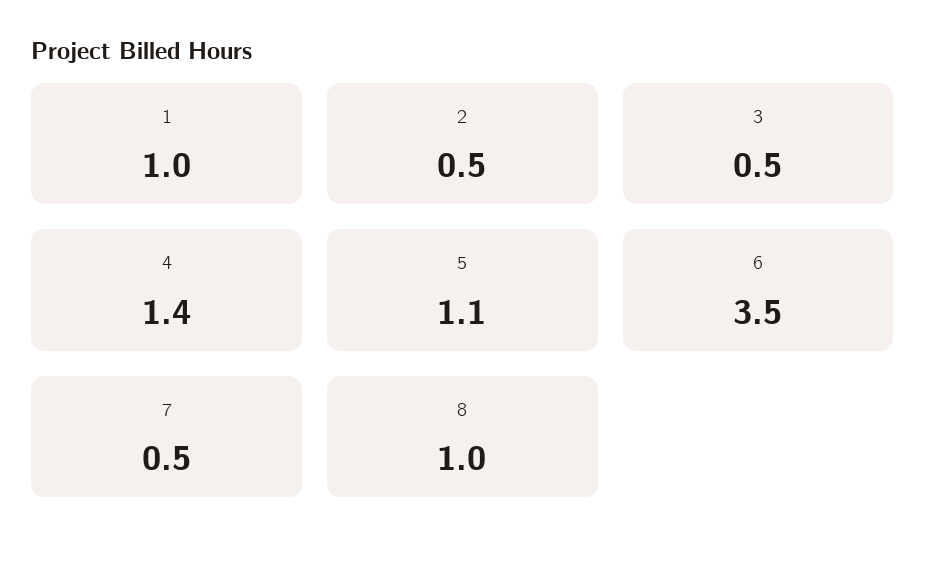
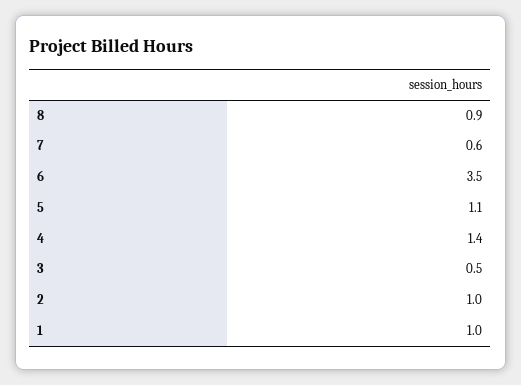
2: 0.5 -> 1
7: 0.5 -> 0.6
8: 1 -> 0.9

